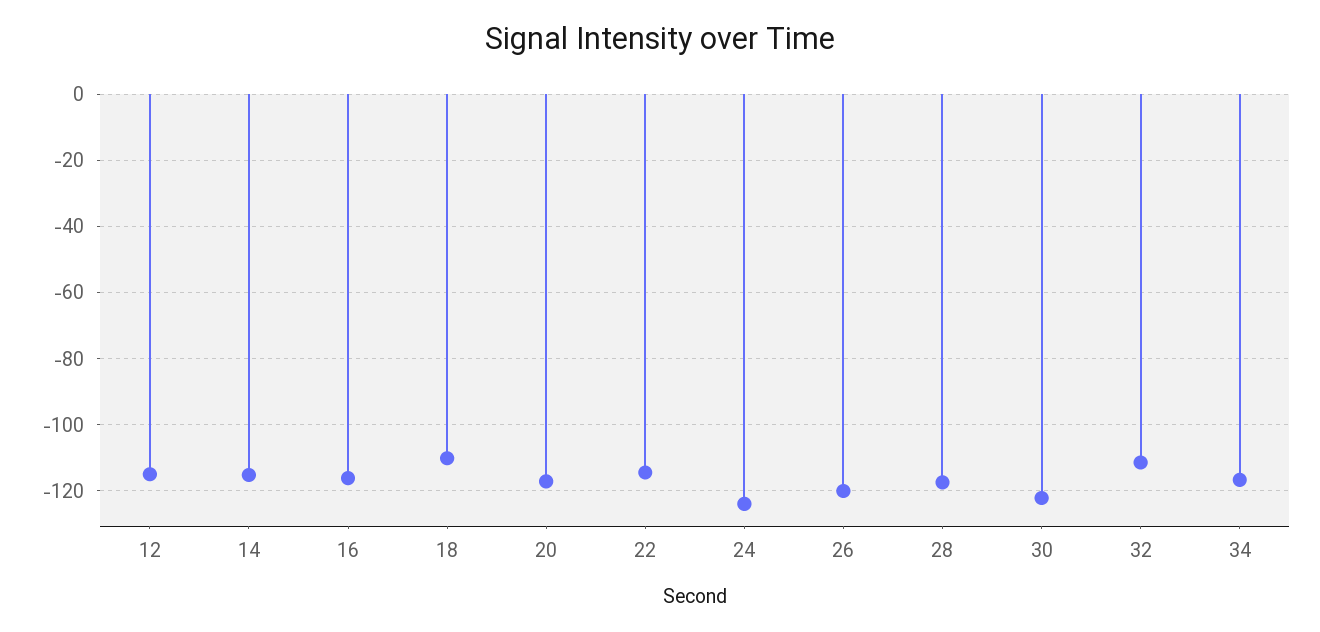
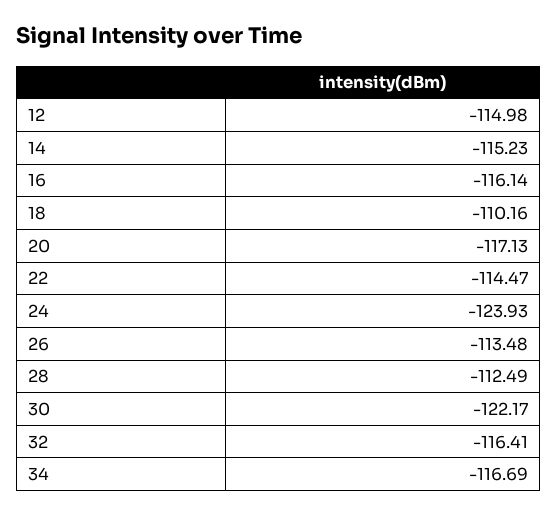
26: -120 -> -113.48
28: -118 -> -112.49
32: -112 -> -116.41

